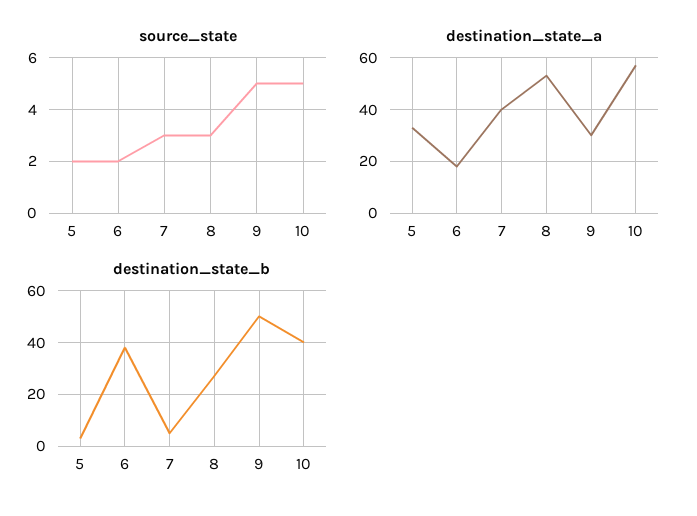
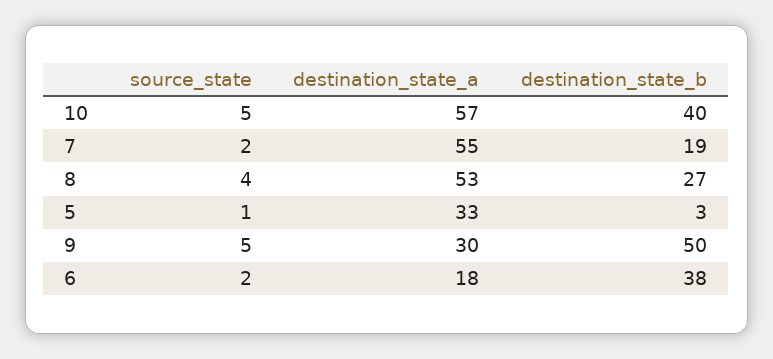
source_state, 5: 2 -> 1
source_state, 7: 3 -> 2
source_state, 8: 3 -> 4
destination_state_a, 7: 40 -> 55
destination_state_b, 7: 5 -> 19

